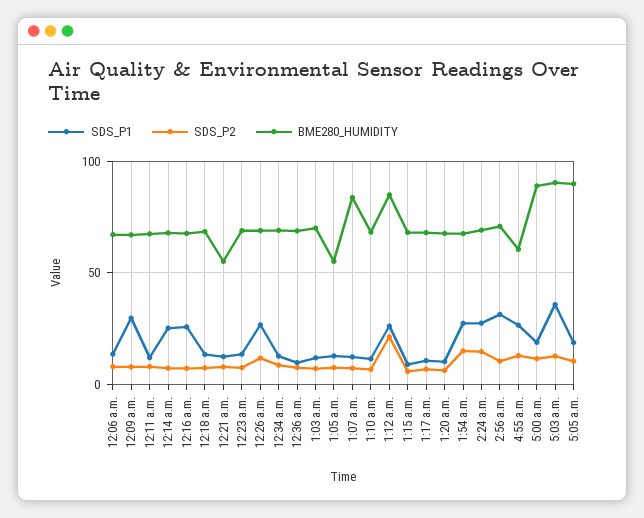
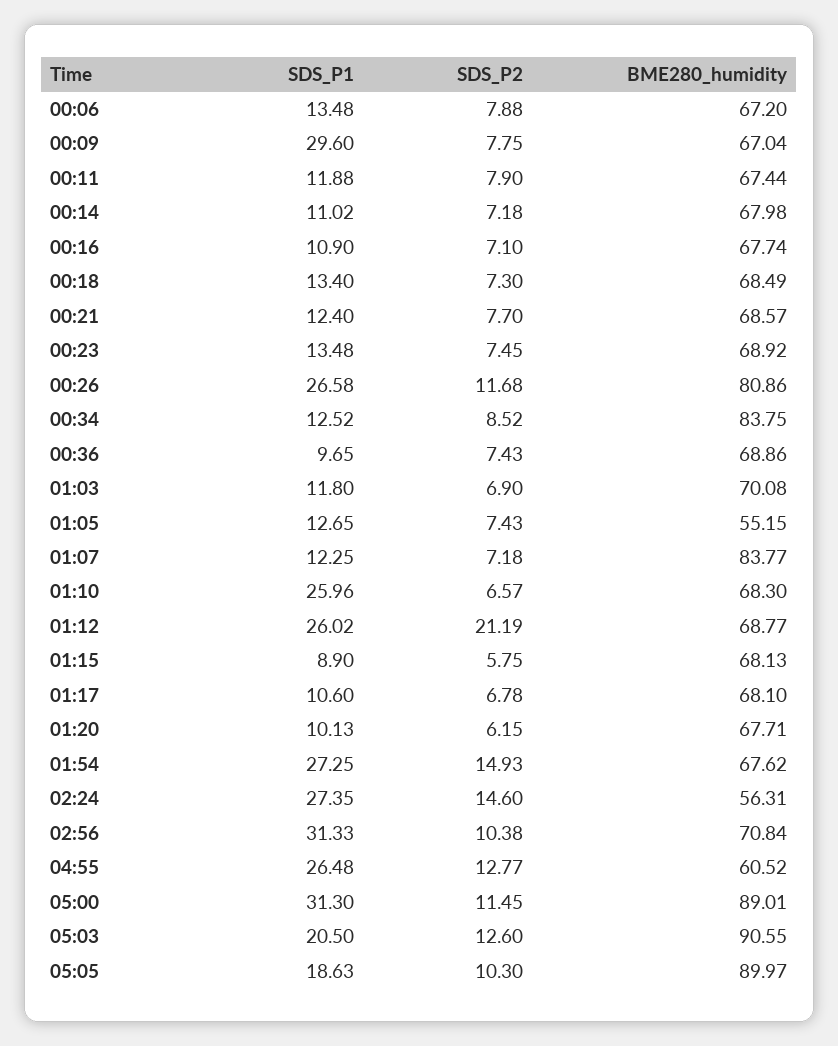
SDS_P1, 12:14 a.m.: 25 -> 11.02
SDS_P1, 12:16 a.m.: 25 -> 10.9
BME280_HUMIDITY, 12:21 a.m.: 55 -> 68.57
BME280_HUMIDITY, 12:26 a.m.: 70 -> 80.86
BME280_HUMIDITY, 12:34 a.m.: 70 -> 83.75
SDS_P1, 1:10 a.m.: 10 -> 25.96
BME280_HUMIDITY, 1:12 a.m.: 85 -> 68.77
BME280_HUMIDITY, 2:24 a.m.: 70 -> 56.31
SDS_P1, 5:00 a.m.: 20 -> 31.3
SDS_P1, 5:03 a.m.: 35 -> 20.5

